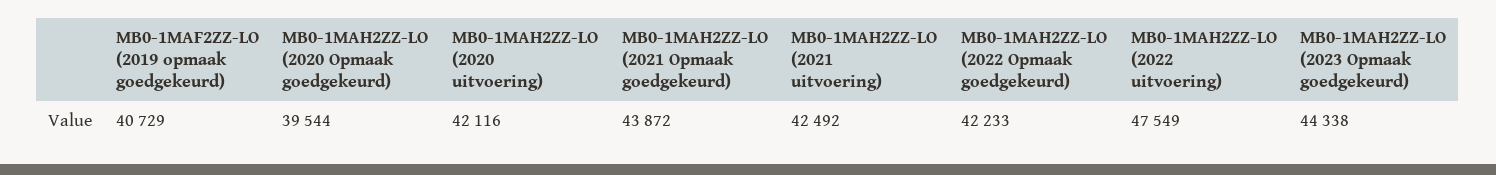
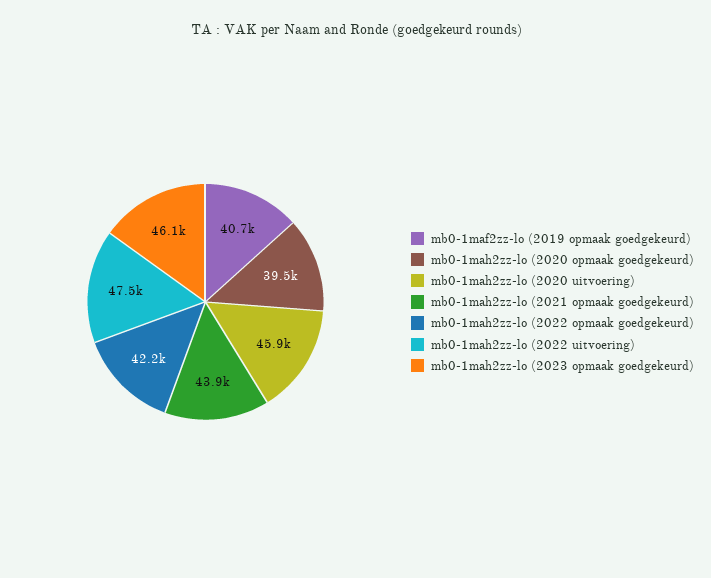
MB0-1MAH2ZZ-LO (2020 uitvoering): 42116 -> 45900
MB0-1MAH2ZZ-LO (2021 uitvoering): 42492 -> none
MB0-1MAH2ZZ-LO (2023 Opmaak goedgekeurd): 44338 -> 46100

